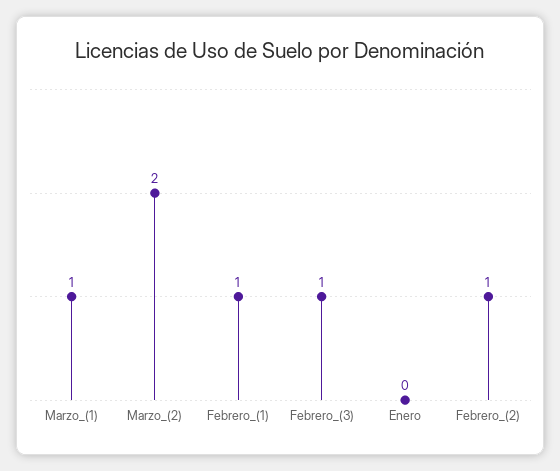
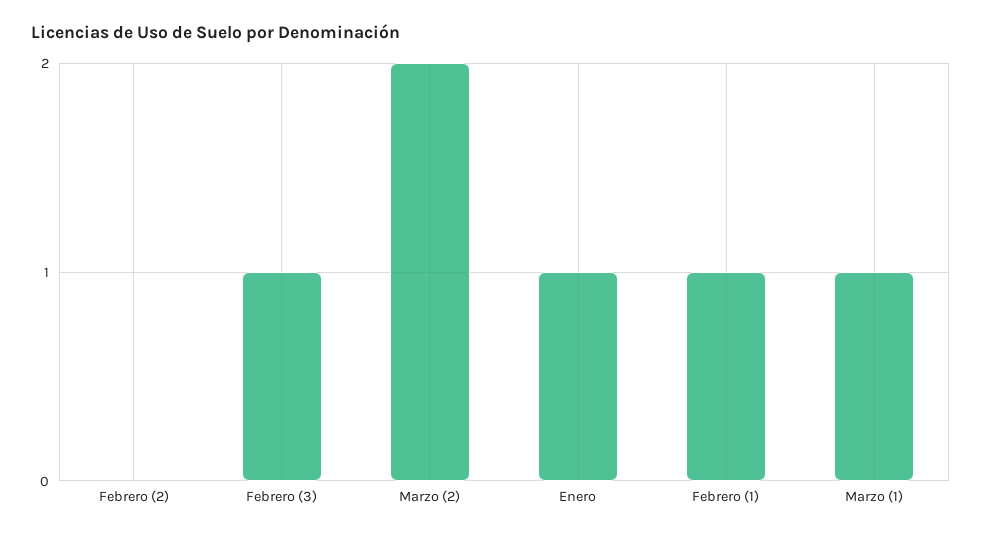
Enero: 0 -> 1
Febrero_(2): 1 -> 0

